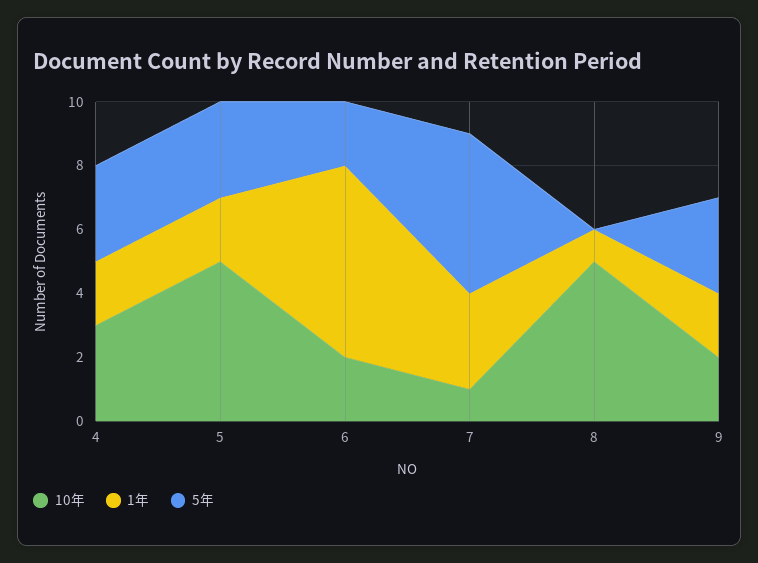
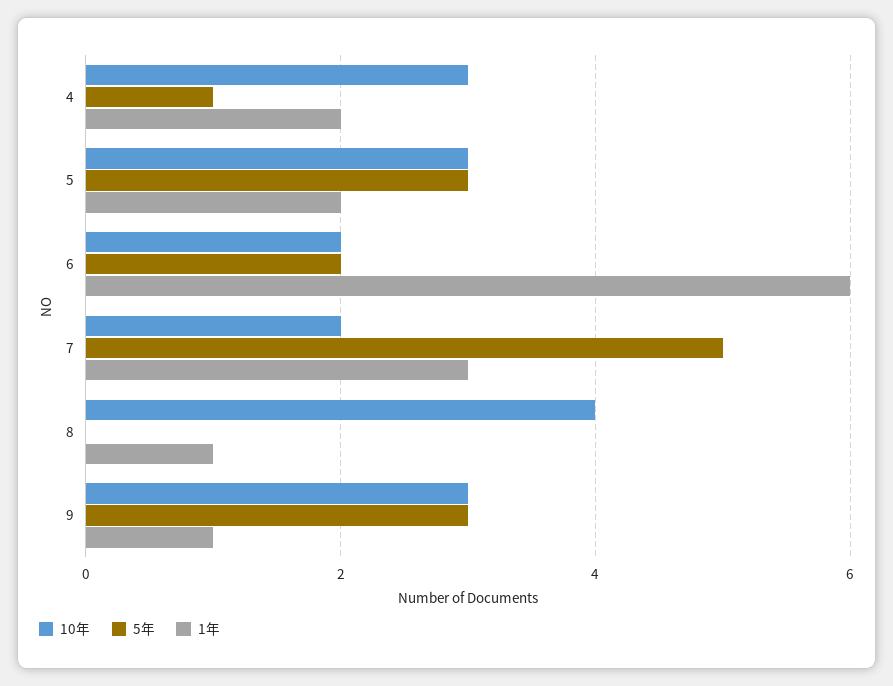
5年, 4: 3 -> 1
10年, 5: 5 -> 3
10年, 7: 1 -> 2
10年, 8: 5 -> 4
10年, 9: 2 -> 3
1年, 9: 2 -> 1

